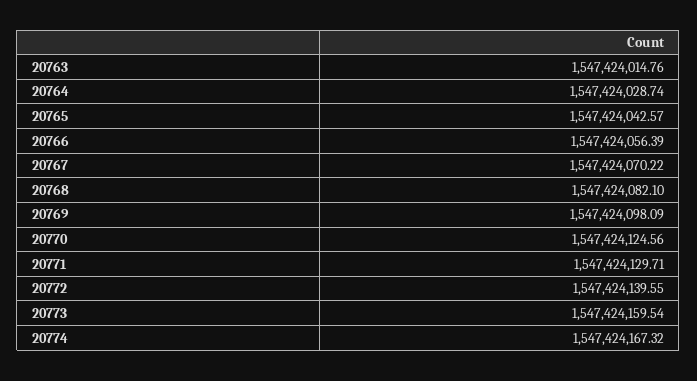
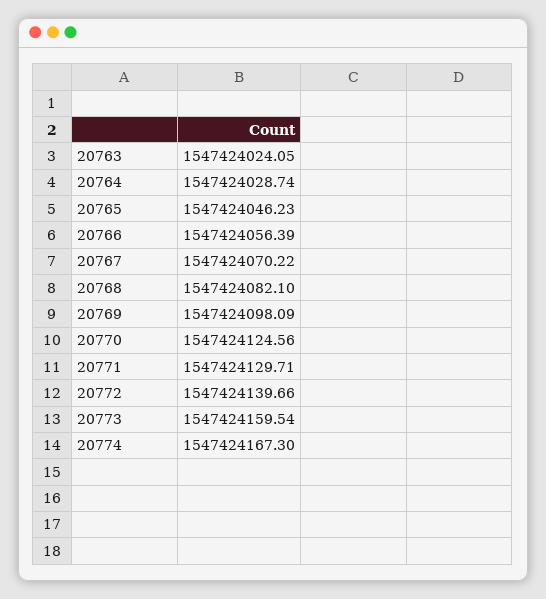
20763: 1547424014.76 -> 1547424024.05
20765: 1547424042.57 -> 1547424046.23
20772: 1547424139.55 -> 1547424139.66
20774: 1547424167.32 -> 1547424167.3

